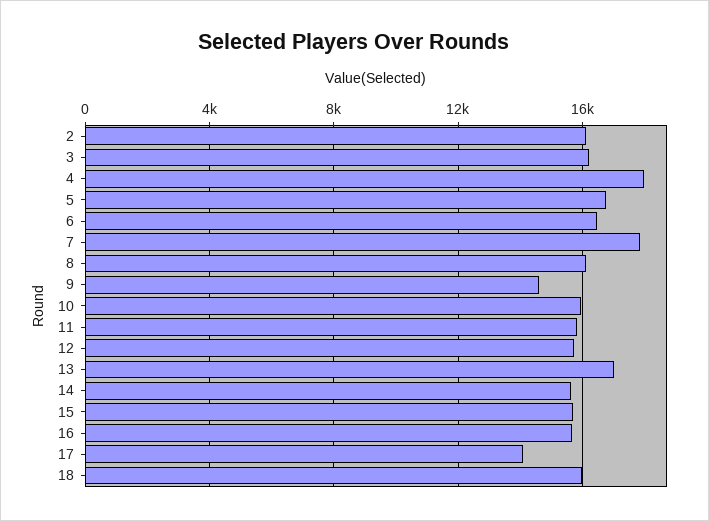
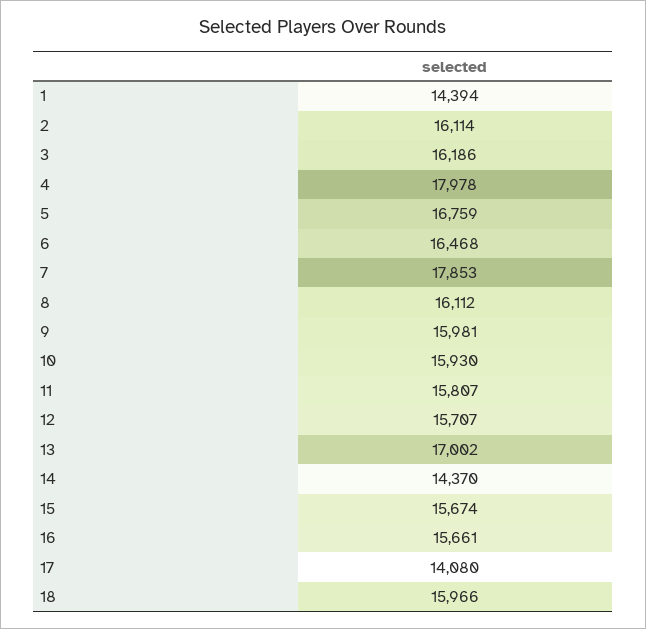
9: 14500 -> 15981
14: 15500 -> 14370
1: none -> 14394

